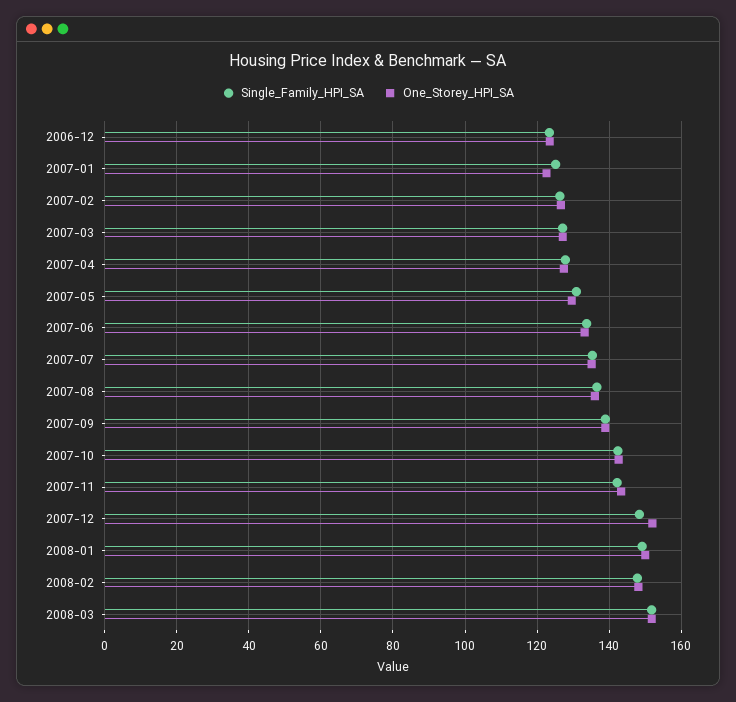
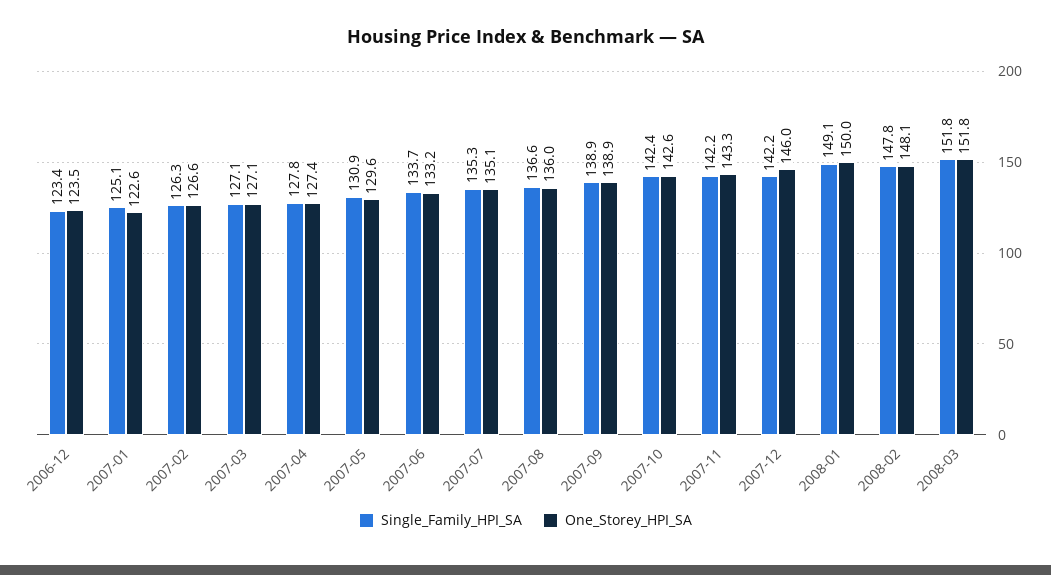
Single_Family_HPI_SA, 2007-12: 148 -> 142.2
One_Storey_HPI_SA, 2007-12: 152 -> 146

